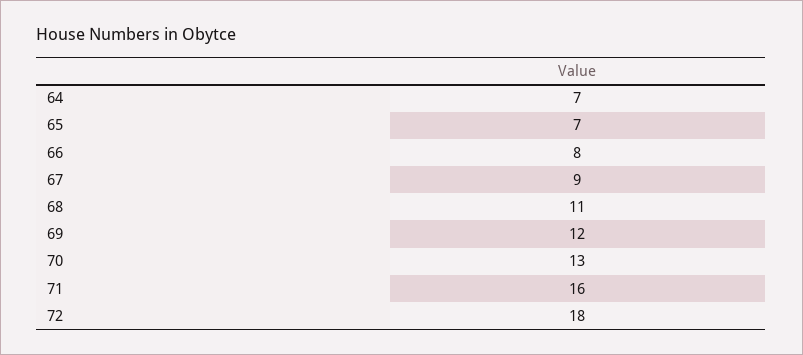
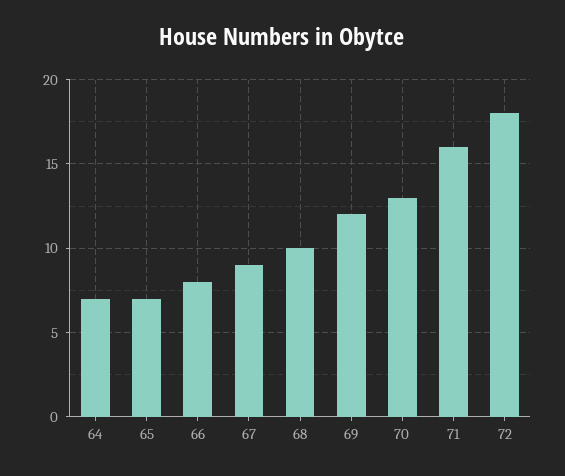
68: 11 -> 10

